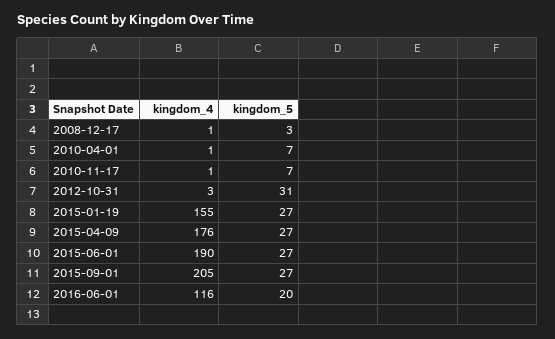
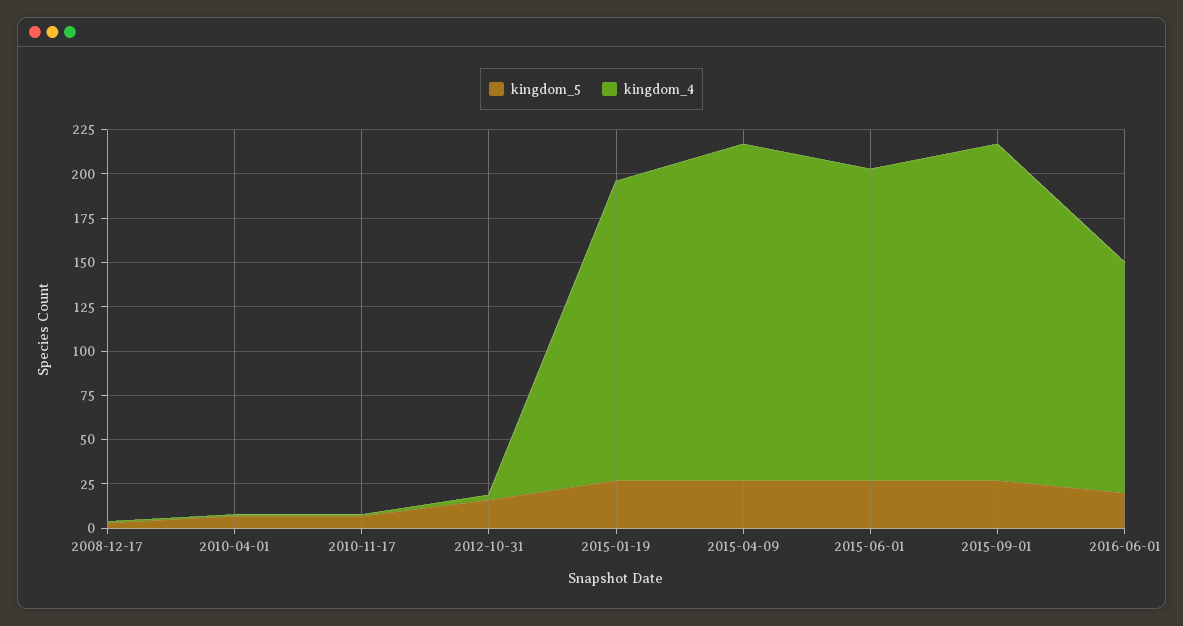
kingdom_5, 2012-10-31: 31 -> 15
kingdom_4, 2015-01-19: 155 -> 170
kingdom_4, 2015-04-09: 176 -> 190
kingdom_4, 2015-06-01: 190 -> 175
kingdom_4, 2015-09-01: 205 -> 190
kingdom_4, 2016-06-01: 116 -> 130

